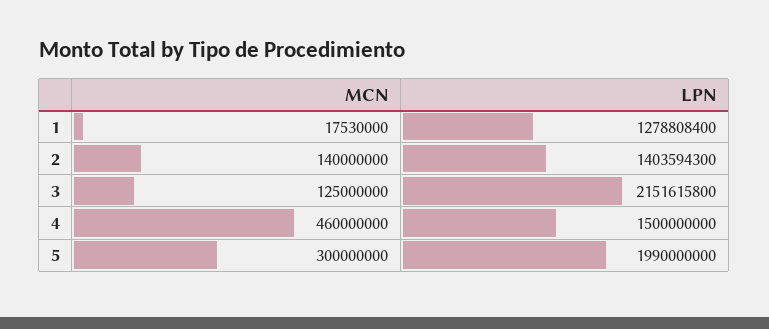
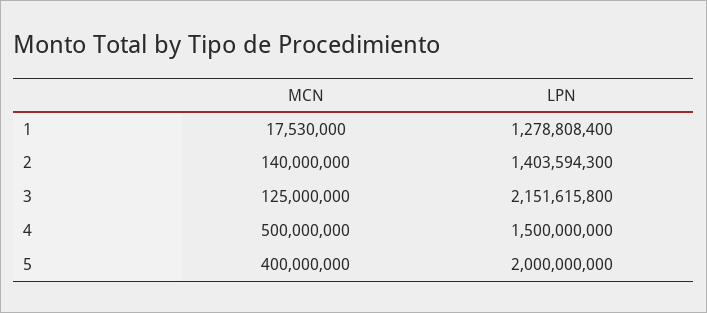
MCN, 4: 460000000 -> 500000000
MCN, 5: 300000000 -> 400000000
LPN, 5: 1990000000 -> 2000000000

